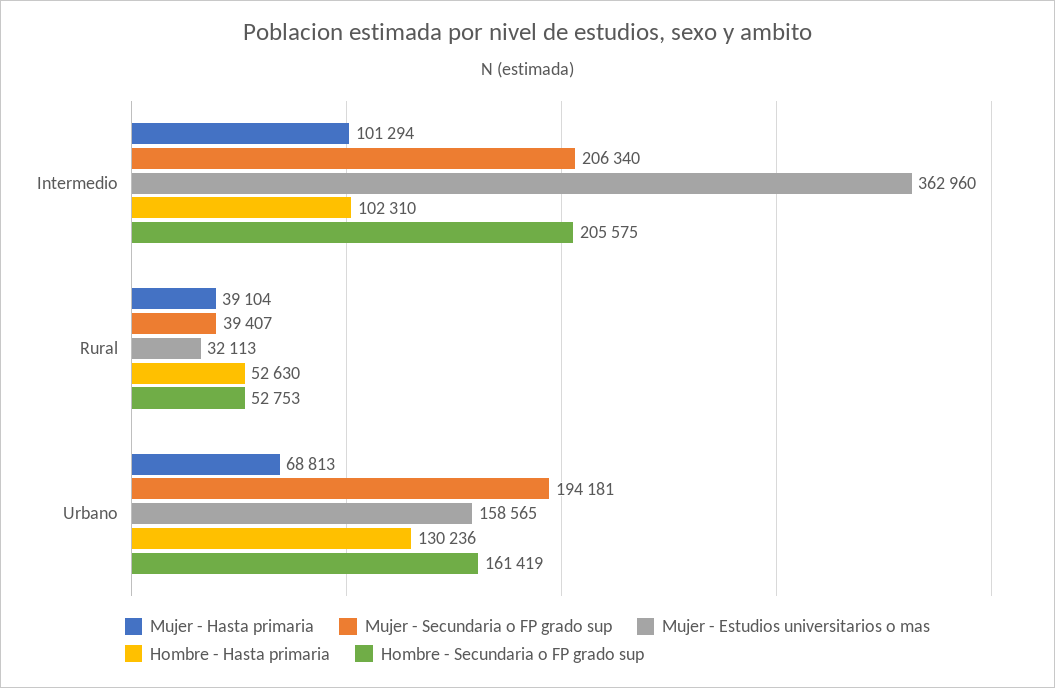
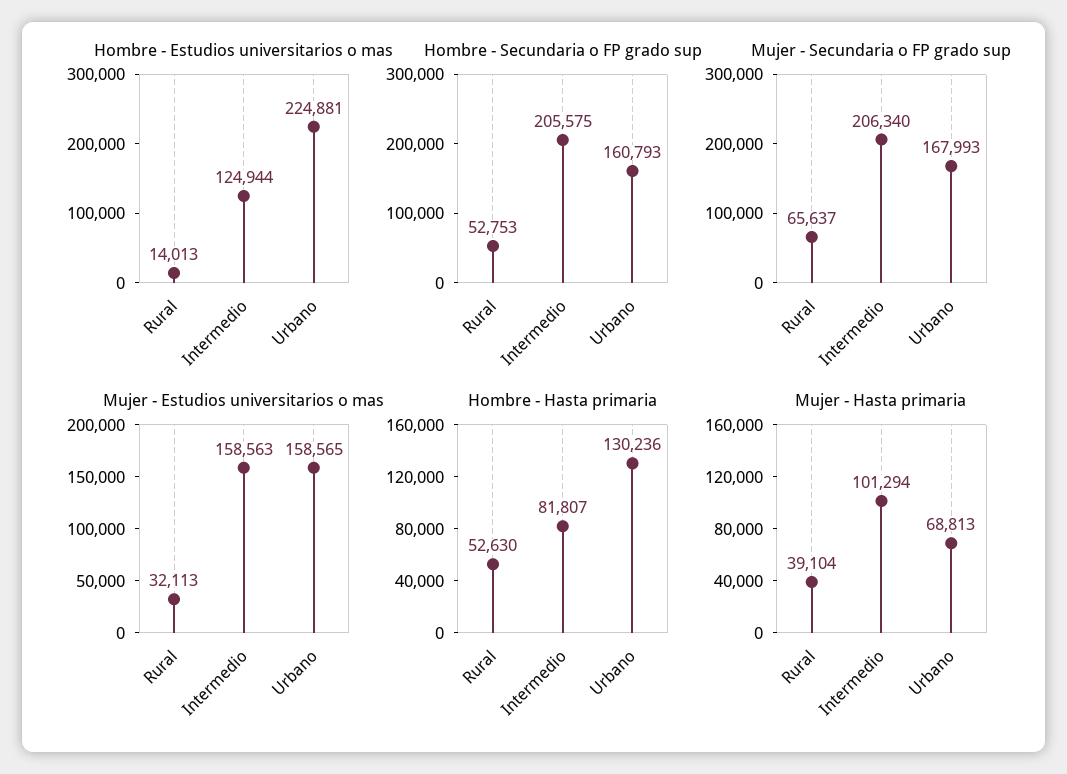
Mujer - Estudios universitarios o mas, Intermedio: 362960 -> 158563
Hombre - Hasta primaria, Intermedio: 102310 -> 81807
Mujer - Secundaria o FP grado sup, Rural: 39407 -> 65637
Mujer - Secundaria o FP grado sup, Urbano: 194181 -> 167993
Hombre - Secundaria o FP grado sup, Urbano: 161419 -> 160793
Hombre - Estudios universitarios o mas, Rural: none -> 14013
Hombre - Estudios universitarios o mas, Intermedio: none -> 124944
Hombre - Estudios universitarios o mas, Urbano: none -> 224881

